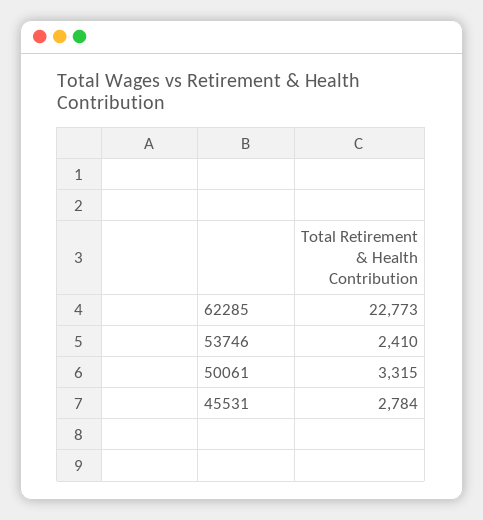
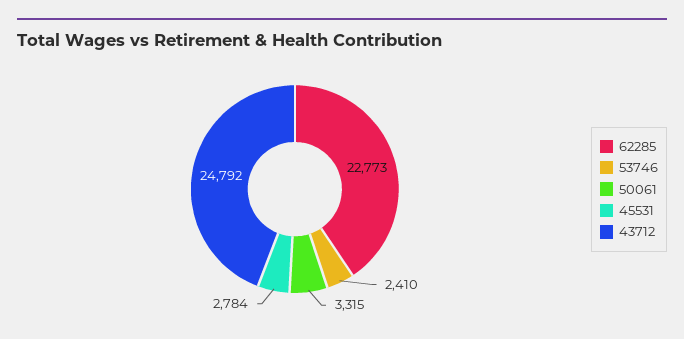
43712: none -> 24792

